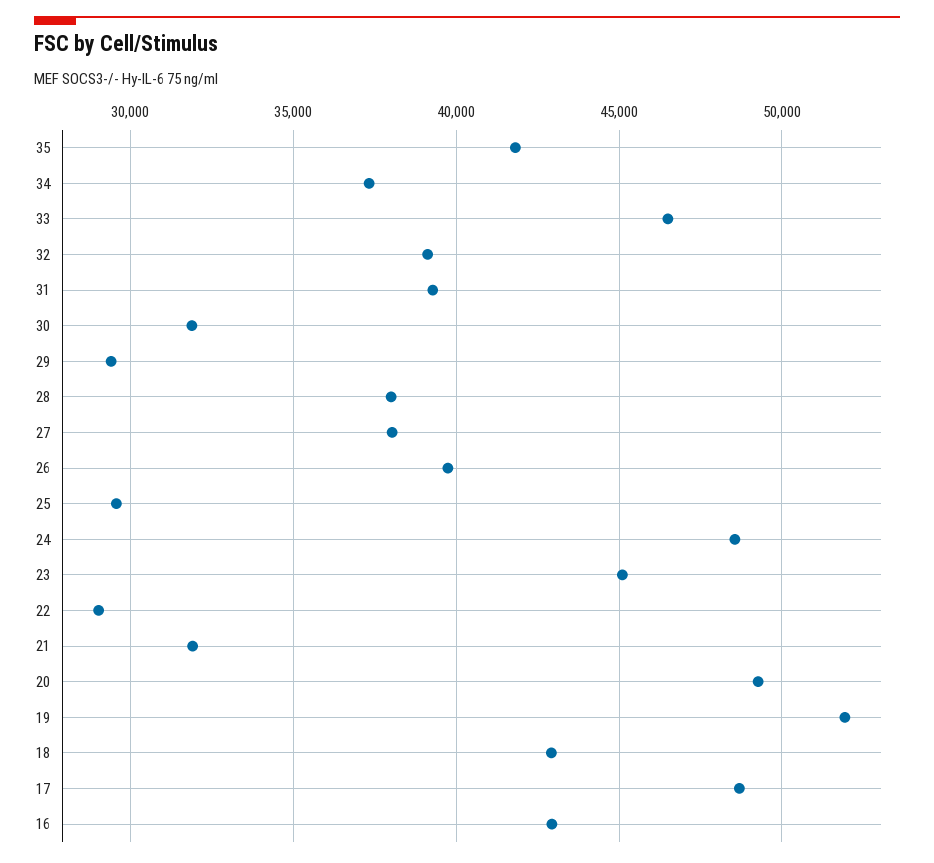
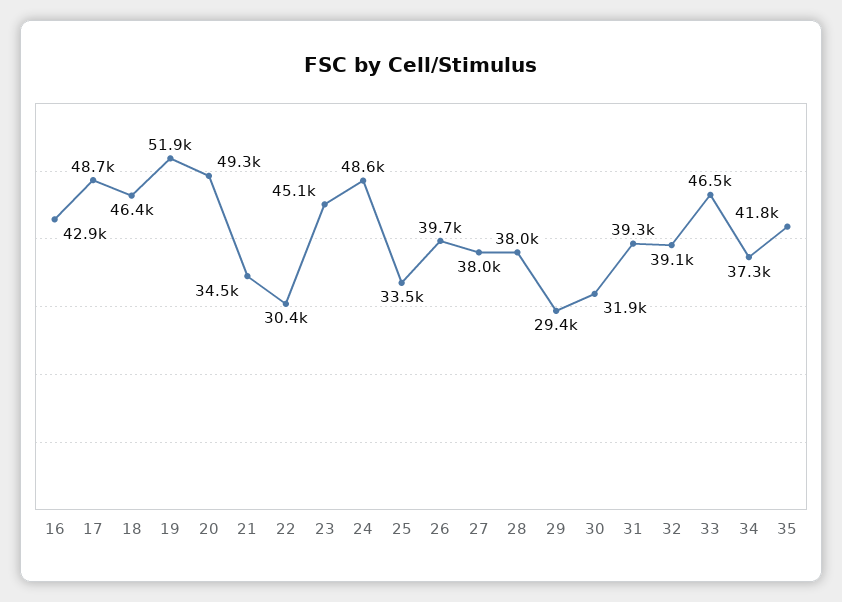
25: 29500 -> 33500
22: 29000 -> 30400
21: 32000 -> 34500
18: 43000 -> 46400

